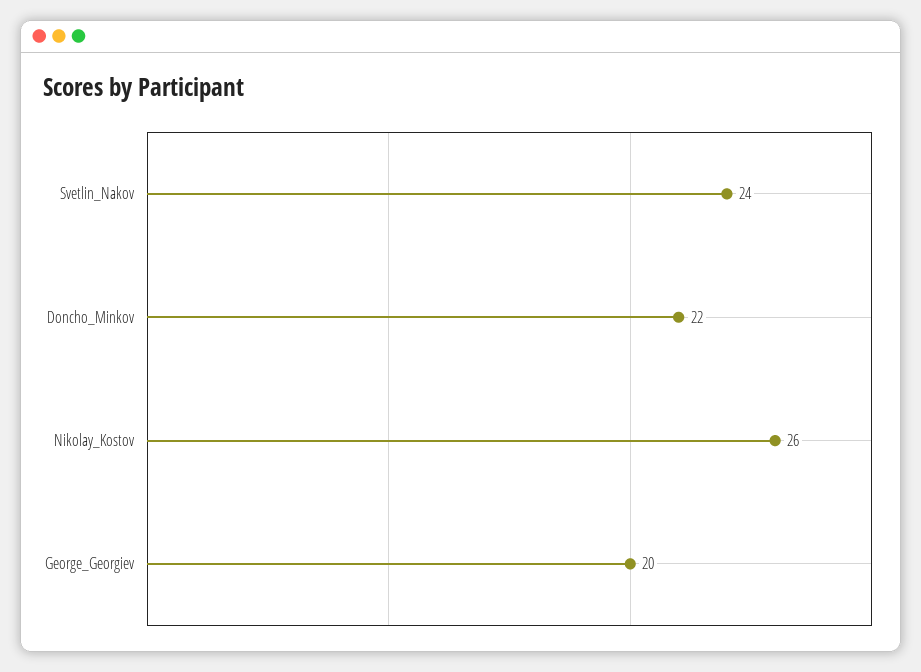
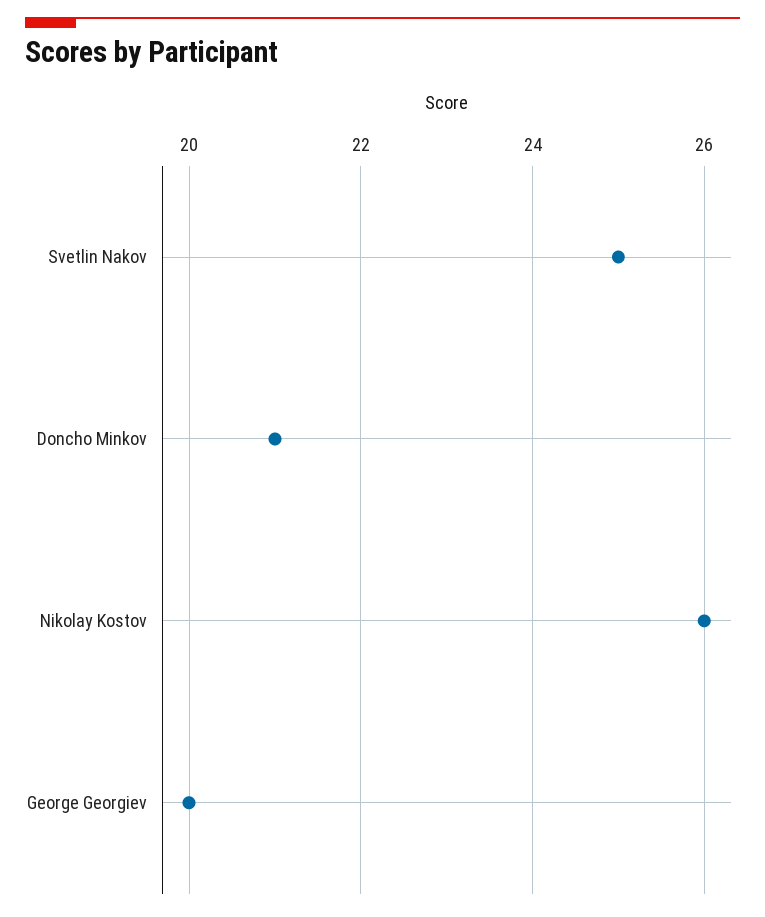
Svetlin_Nakov: 24 -> 25
Doncho_Minkov: 22 -> 21

